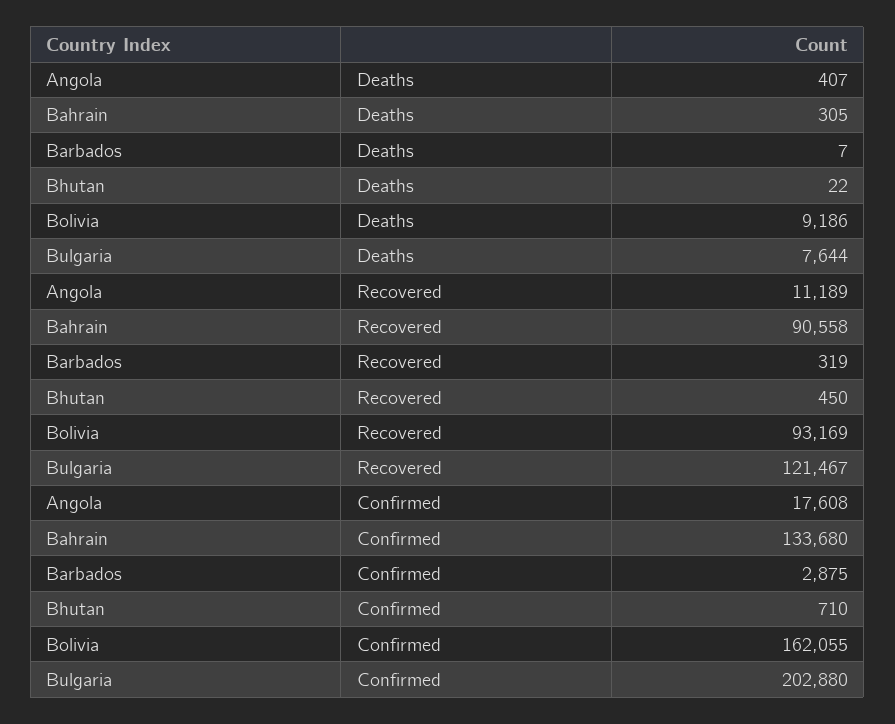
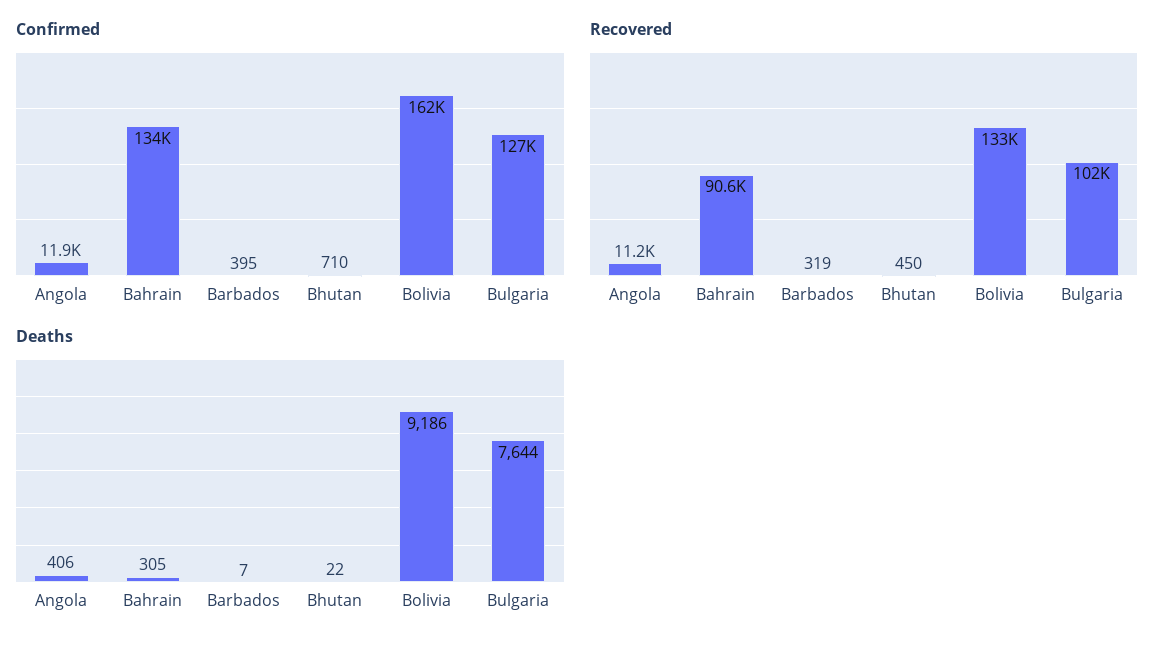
Deaths, Angola: 407 -> 406
Recovered, Bolivia: 93169 -> 133000
Recovered, Bulgaria: 121467 -> 102000
Confirmed, Angola: 17608 -> 11900
Confirmed, Barbados: 2875 -> 395
Confirmed, Bulgaria: 202880 -> 127000

